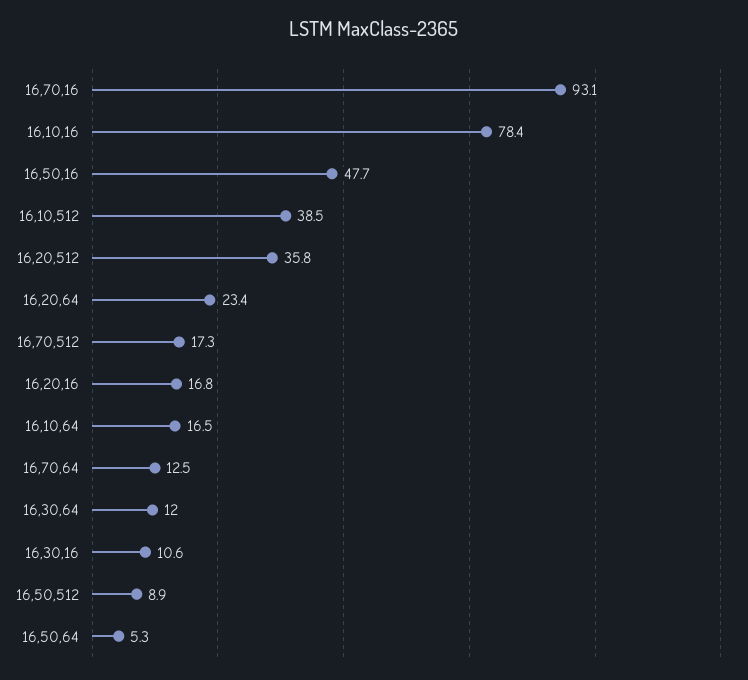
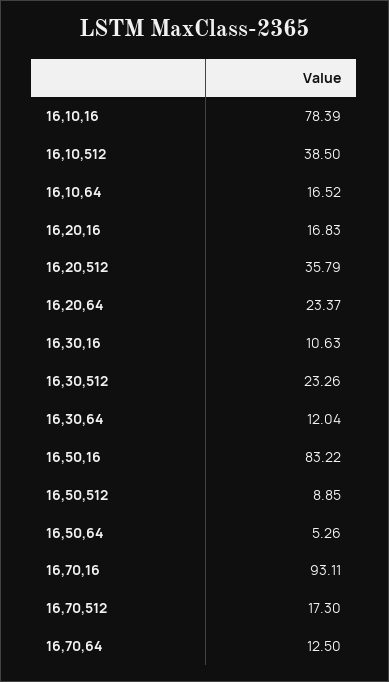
16,50,16: 47.7 -> 83.22
16,30,512: none -> 23.26

